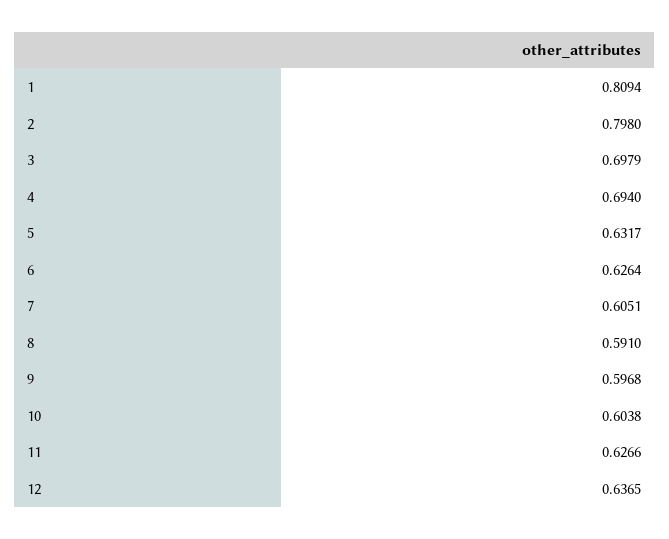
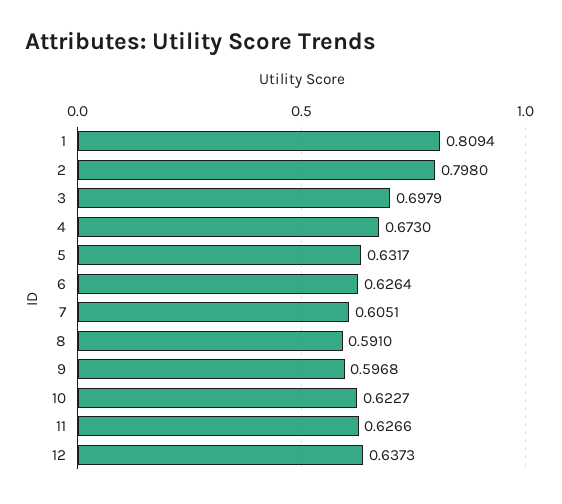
4: 0.694 -> 0.673
10: 0.6038 -> 0.6227
12: 0.6365 -> 0.6373

